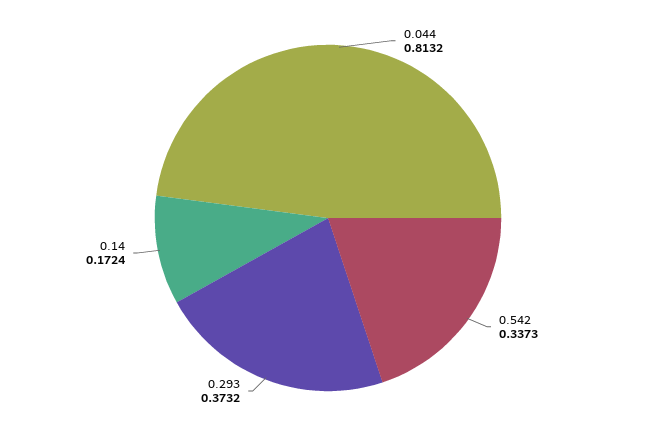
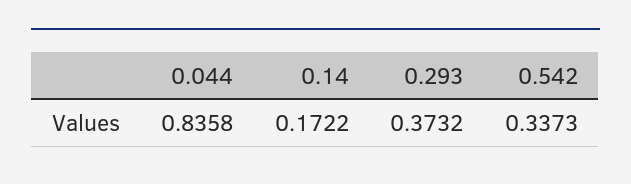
0.044: 0.8132 -> 0.8358
0.14: 0.1724 -> 0.1722

